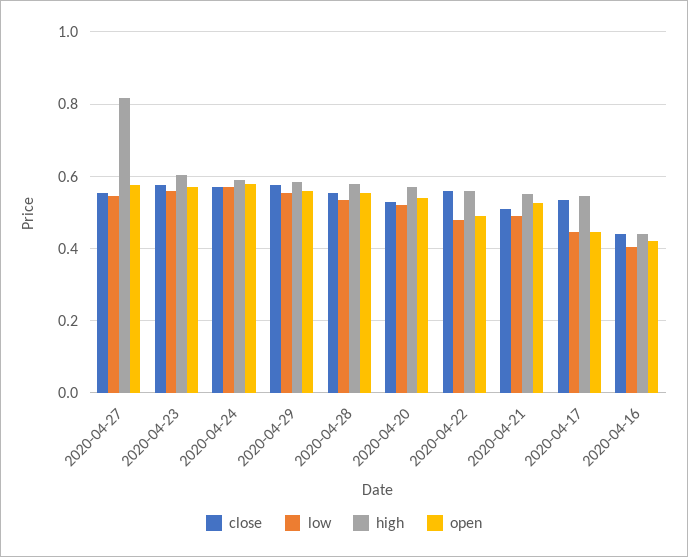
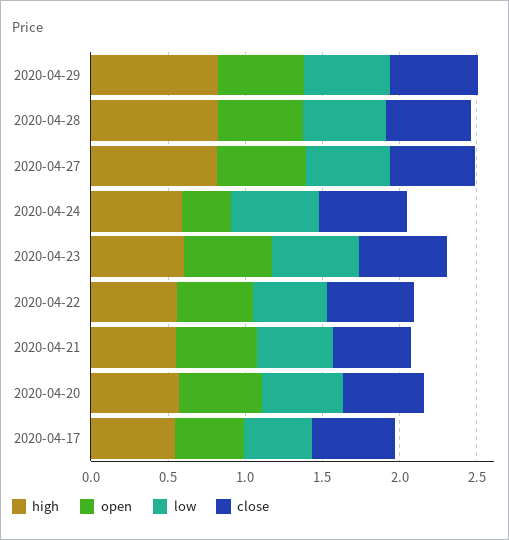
open, 2020-04-24: 0.58 -> 0.3
high, 2020-04-29: 0.58 -> 0.8
high, 2020-04-28: 0.58 -> 0.8
close, 2020-04-16: 0.44 -> none
low, 2020-04-16: 0.4 -> none
high, 2020-04-16: 0.44 -> none
open, 2020-04-16: 0.42 -> none

